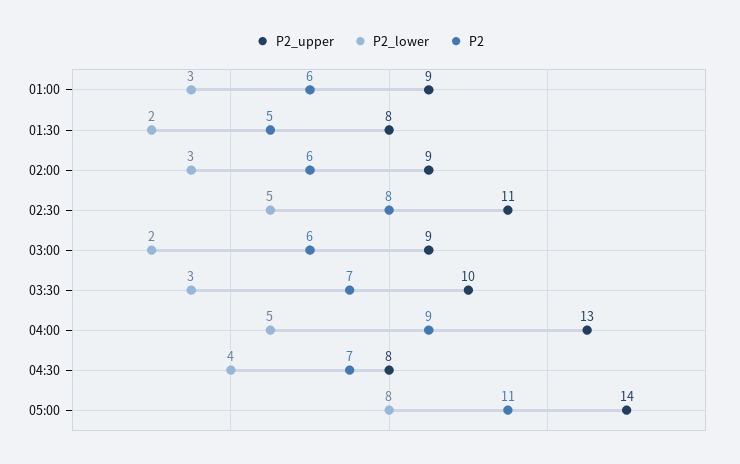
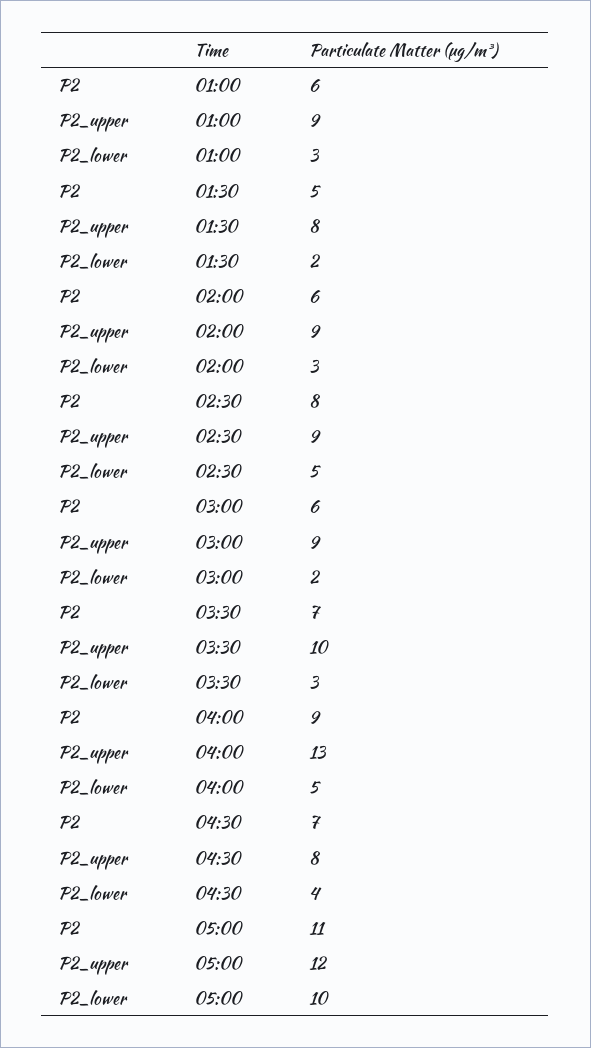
P2_upper, 02:30: 11 -> 9
P2_upper, 05:00: 14 -> 12
P2_lower, 05:00: 8 -> 10

